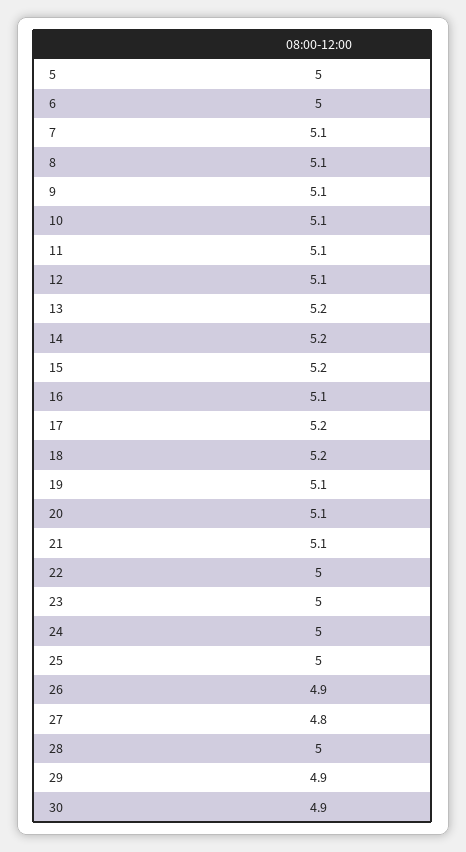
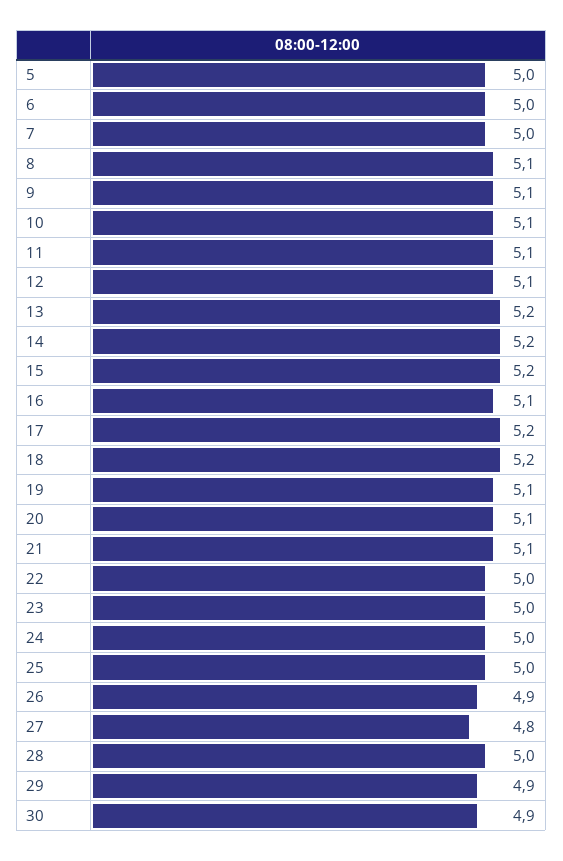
7: 5.1 -> 5

